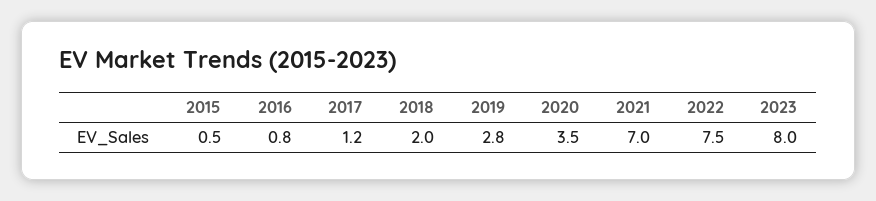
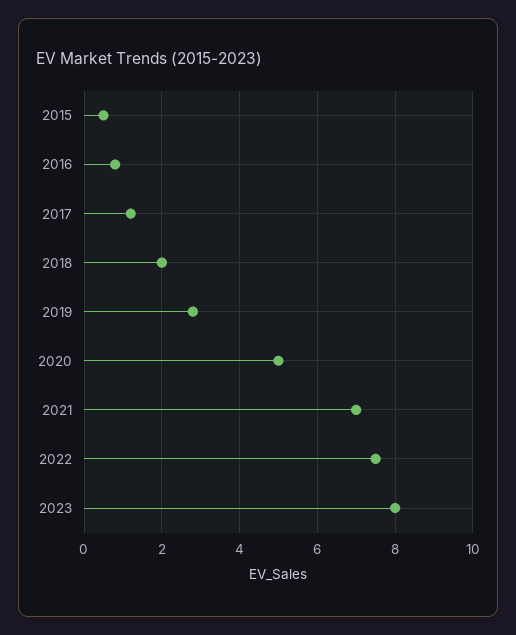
2020: 3.5 -> 5

